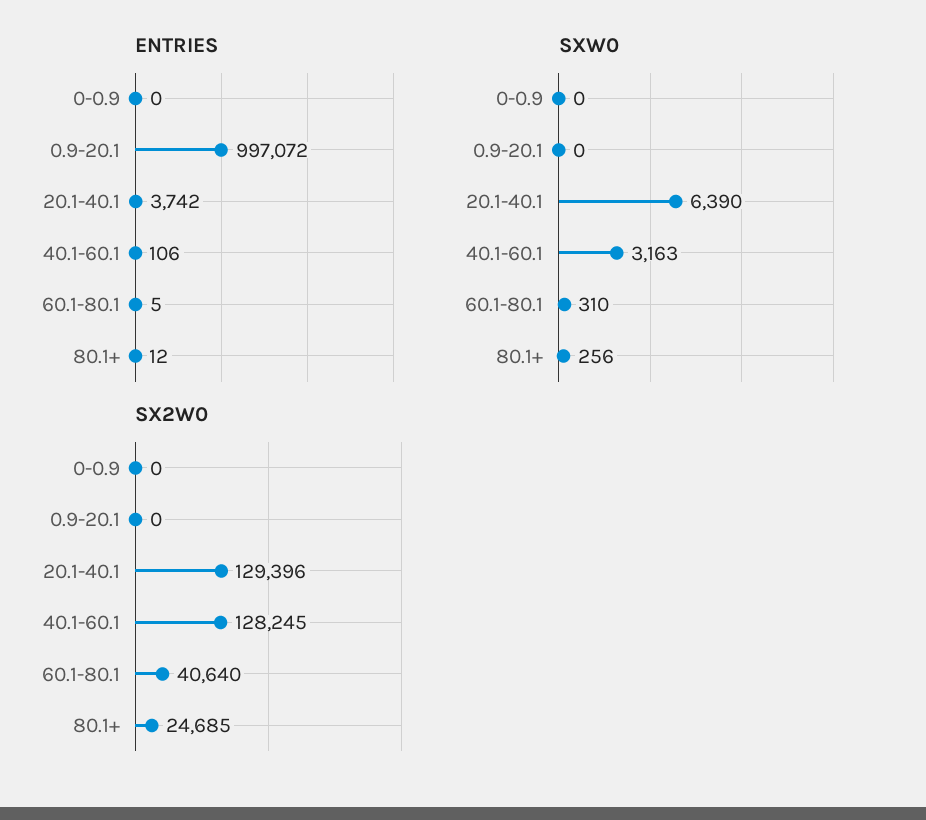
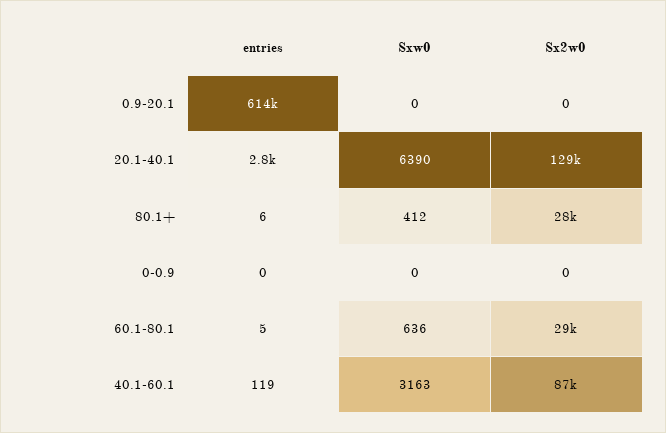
ENTRIES, 0.9-20.1: 997072 -> 614000
ENTRIES, 20.1-40.1: 3742 -> 2800
ENTRIES, 40.1-60.1: 106 -> 119
ENTRIES, 80.1+: 12 -> 6
SXW0, 60.1-80.1: 310 -> 636
SXW0, 80.1+: 256 -> 412
SX2W0, 40.1-60.1: 128245 -> 87000
SX2W0, 60.1-80.1: 40640 -> 29000
SX2W0, 80.1+: 24685 -> 28000

